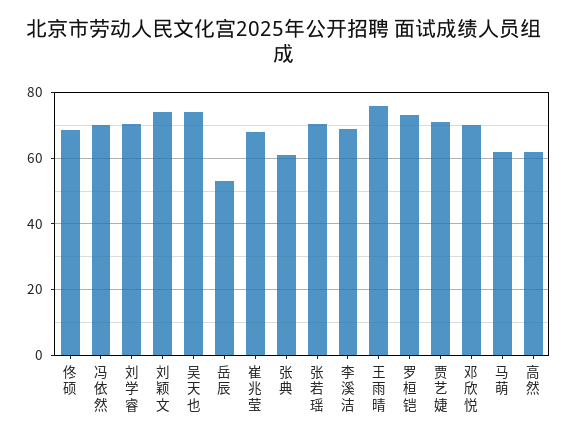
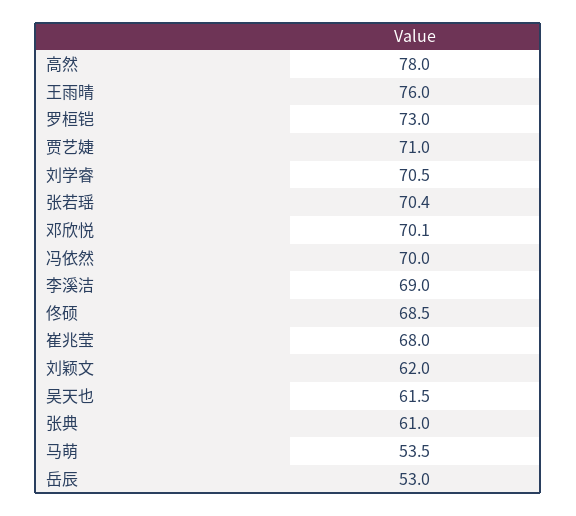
刘颖文: 74 -> 62
吴天也: 74 -> 61.5
马萌: 62 -> 53.5
高然: 62 -> 78

